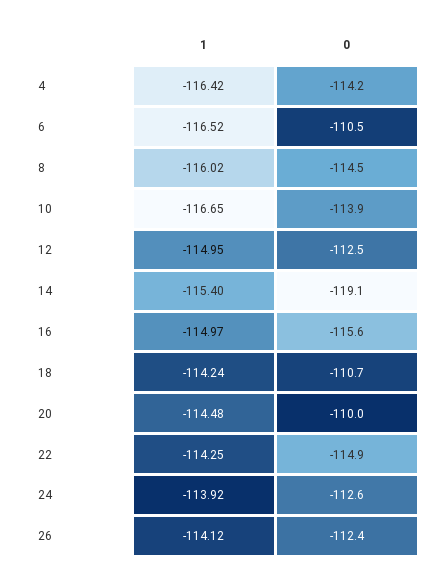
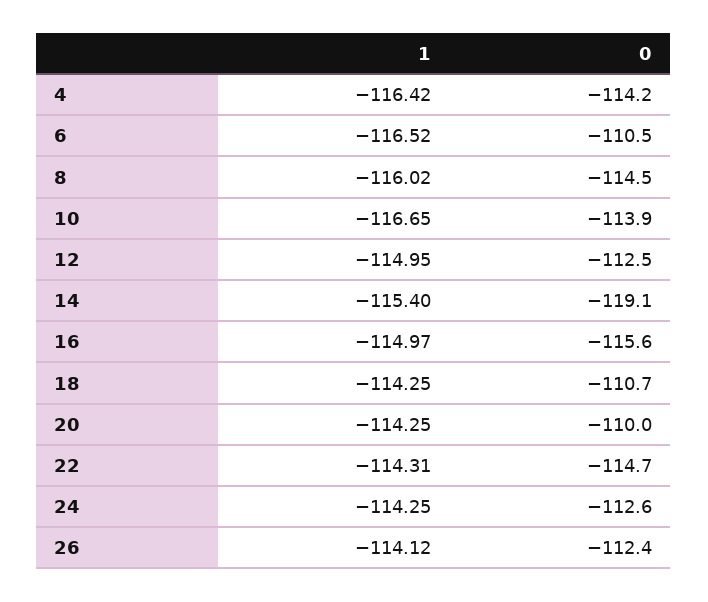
1, 18: -114.24 -> -114.25
1, 20: -114.48 -> -114.25
1, 22: -114.25 -> -114.31
0, 22: -114.9 -> -114.7
1, 24: -113.92 -> -114.25

